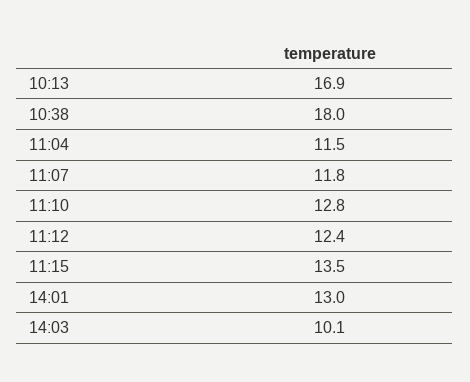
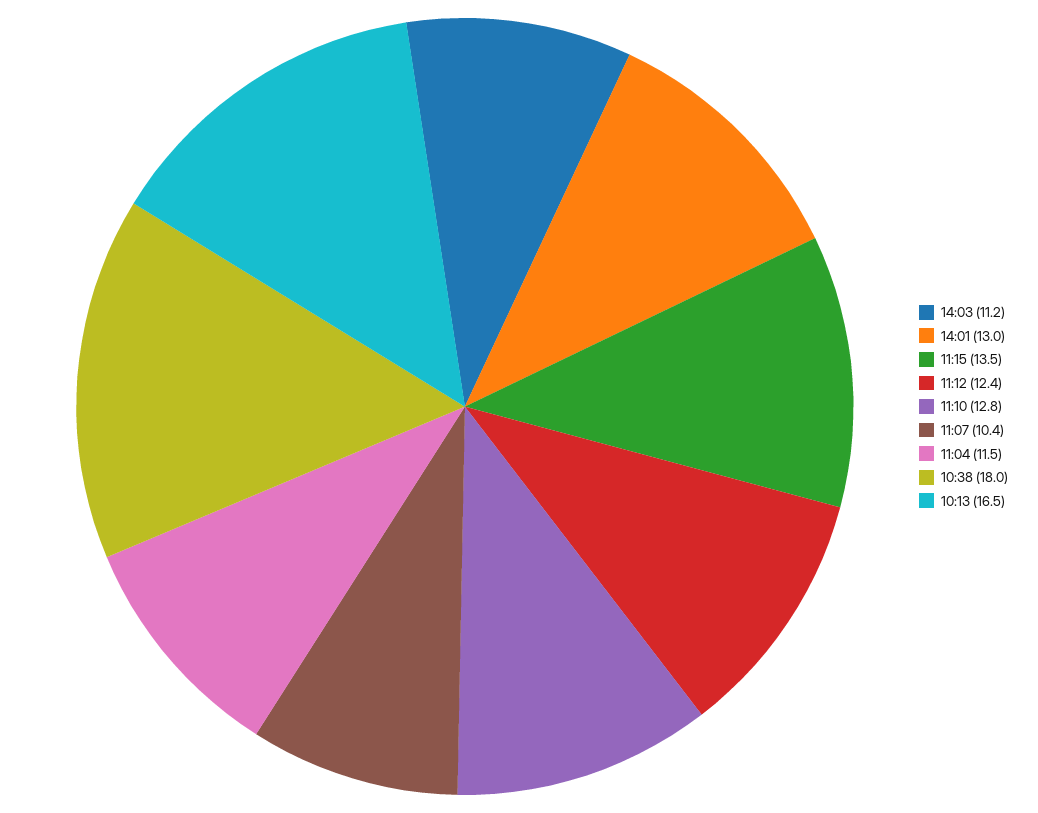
10:13: 16.9 -> 16.5
11:07: 11.8 -> 10.4
14:03: 10.1 -> 11.2

